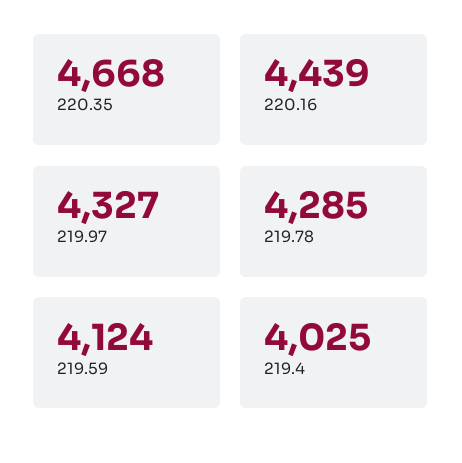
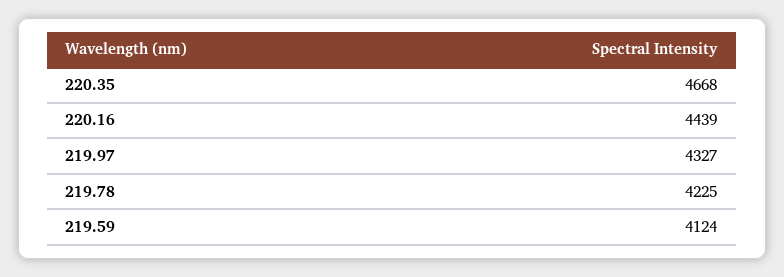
219.78: 4285 -> 4225
219.4: 4025 -> none

